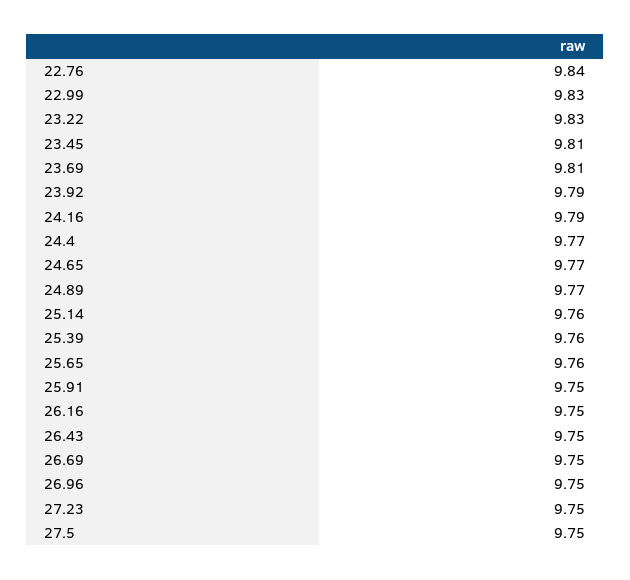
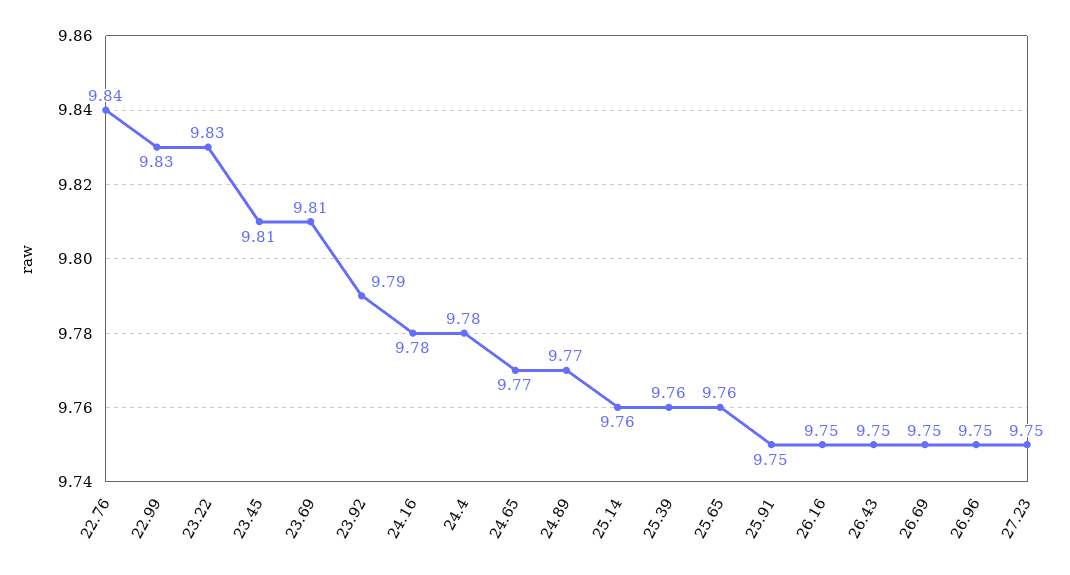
24.16: 9.79 -> 9.78
24.4: 9.77 -> 9.78
27.5: 9.75 -> none

